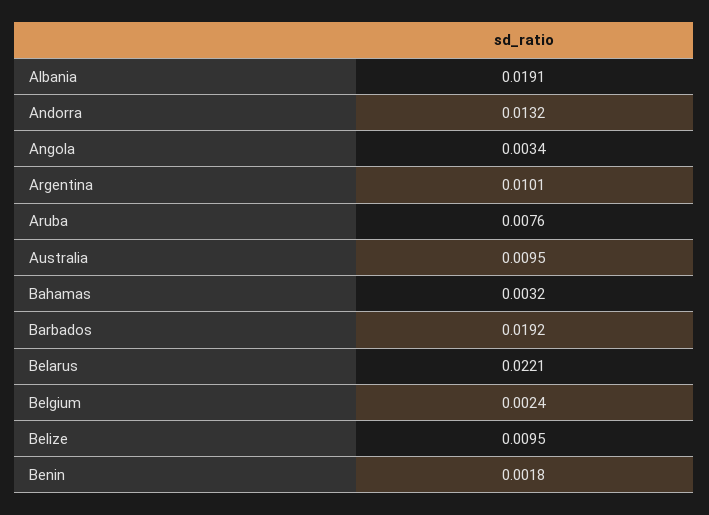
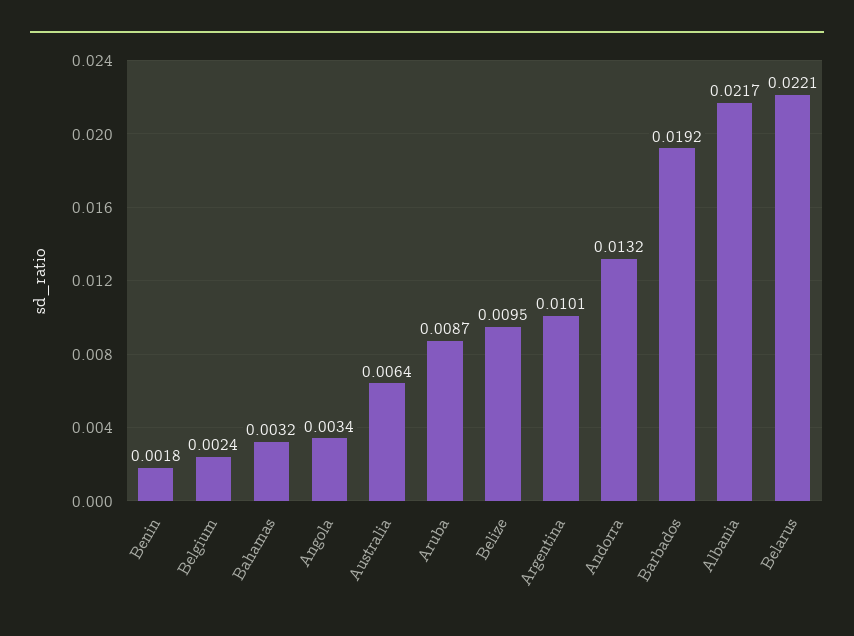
Albania: 0.0191 -> 0.0217
Aruba: 0.0076 -> 0.0087
Australia: 0.0095 -> 0.0064

